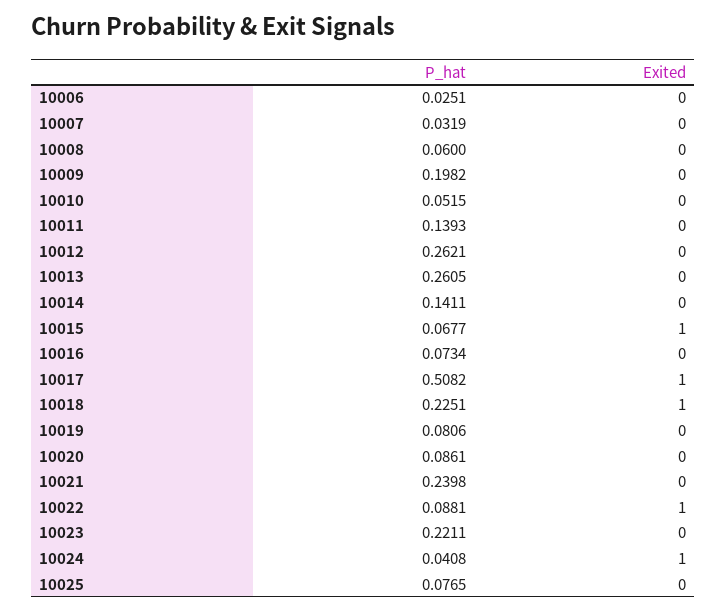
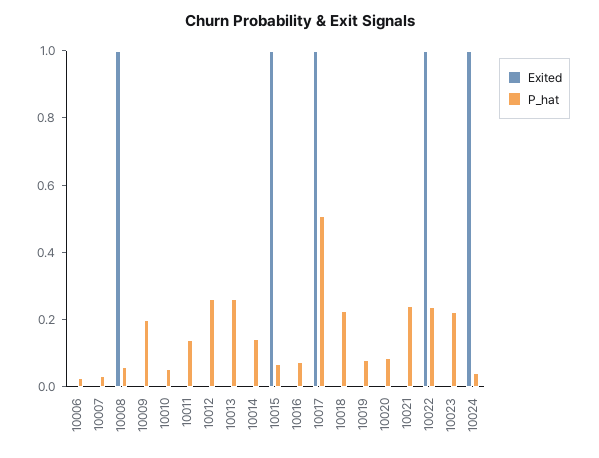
Exited, 10008: 0 -> 1
Exited, 10018: 1 -> 0
P_hat, 10022: 0.0881 -> 0.25
P_hat, 10025: 0.0765 -> none
Exited, 10025: 0 -> none

